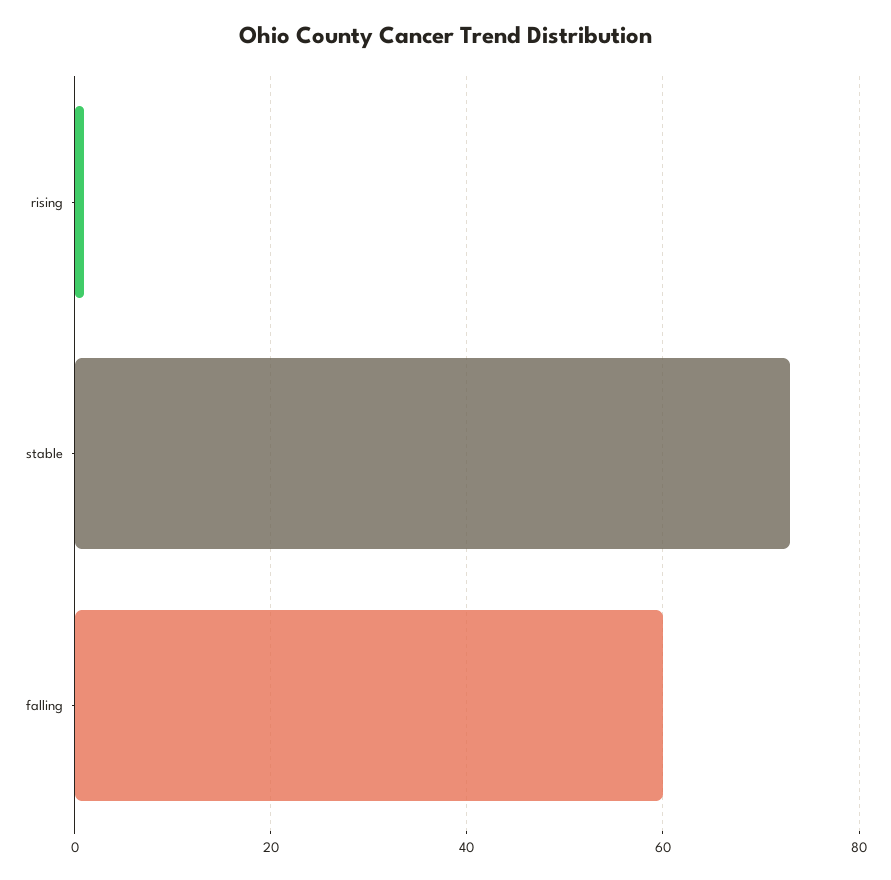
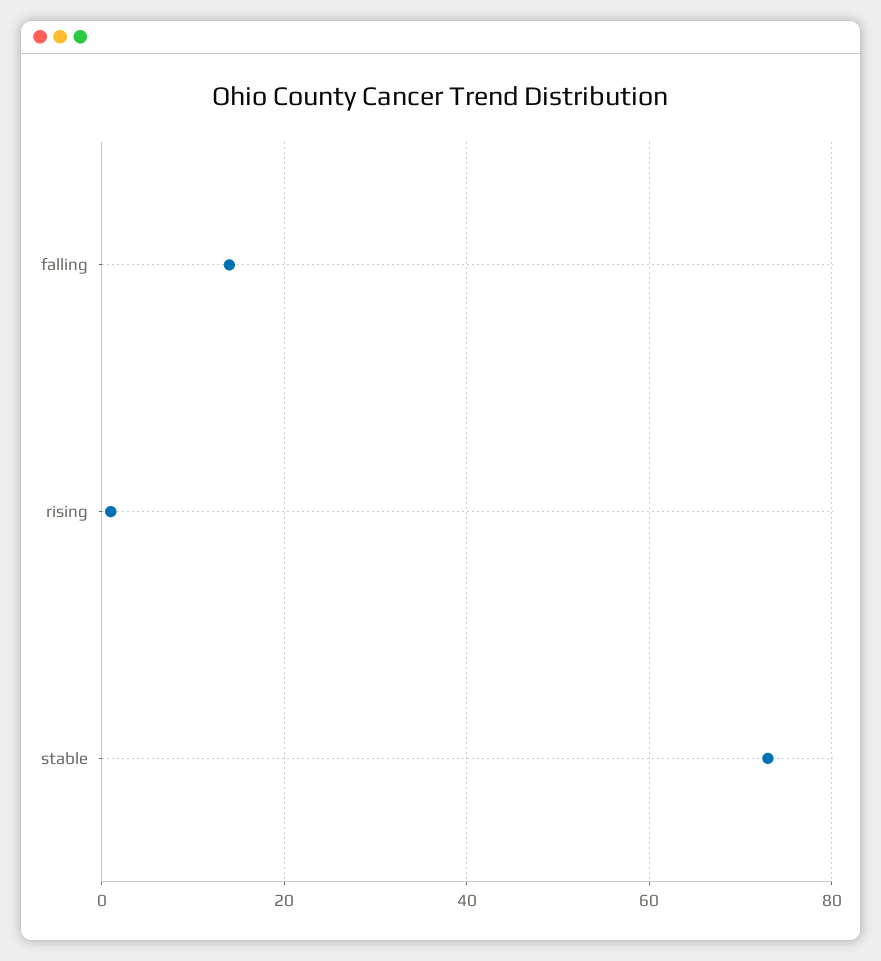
falling: 60 -> 15

